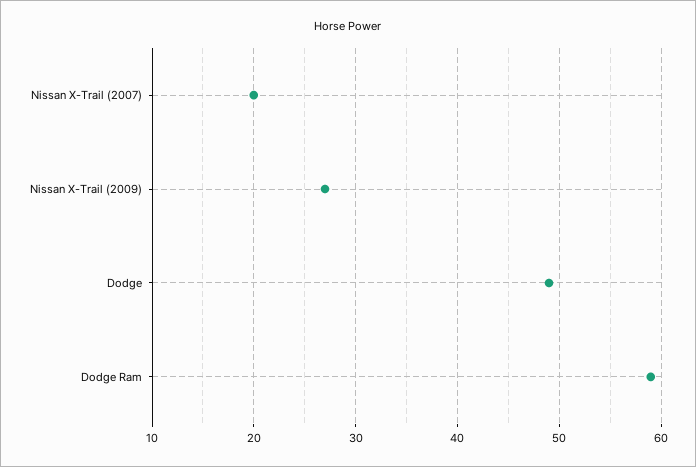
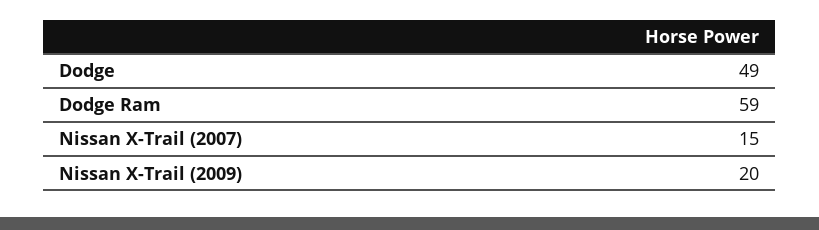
Nissan X-Trail (2007): 20 -> 15
Nissan X-Trail (2009): 27 -> 20

